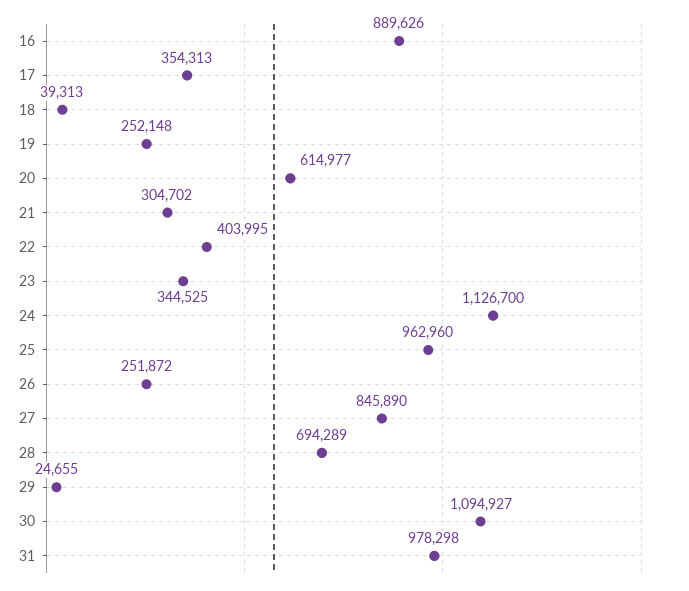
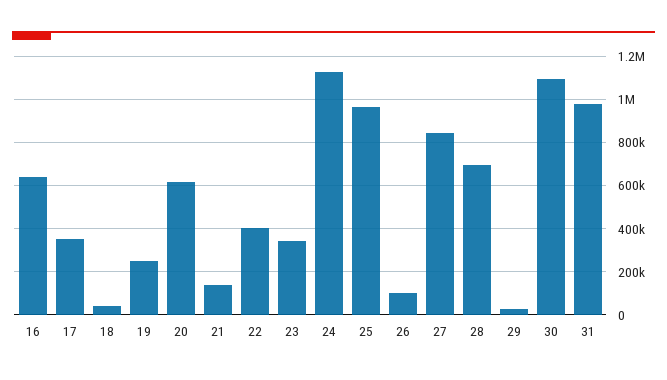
16: 889626 -> 650000
21: 304702 -> 150000
26: 251872 -> 100000

